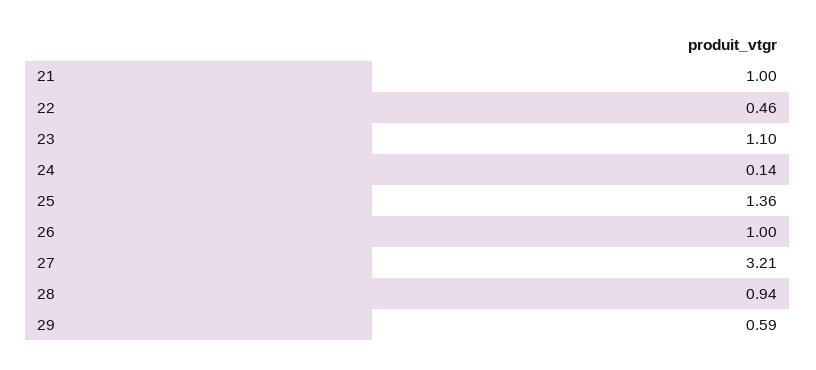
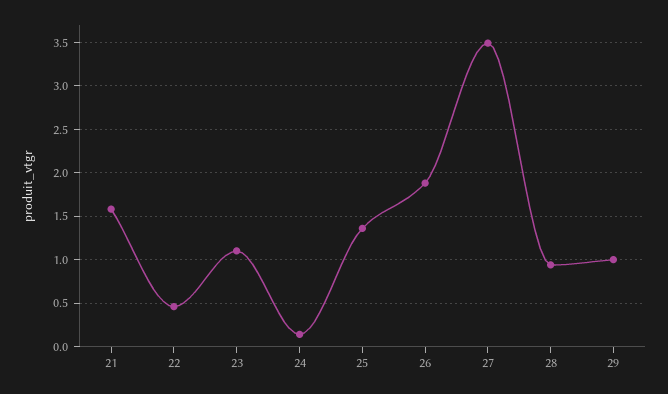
21: 1 -> 1.6
26: 1 -> 1.9
27: 3.21 -> 3.5
29: 0.59 -> 1

